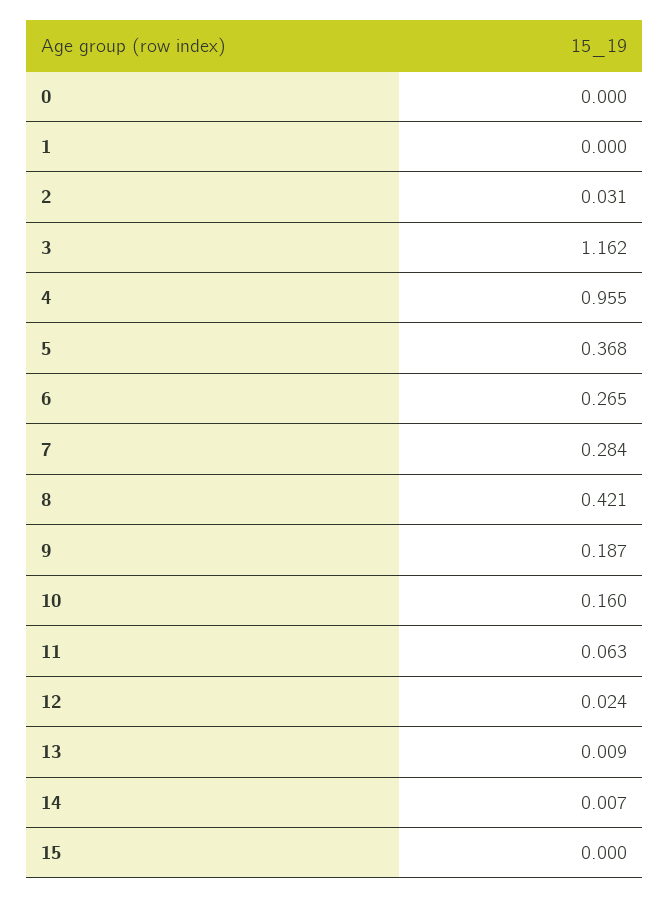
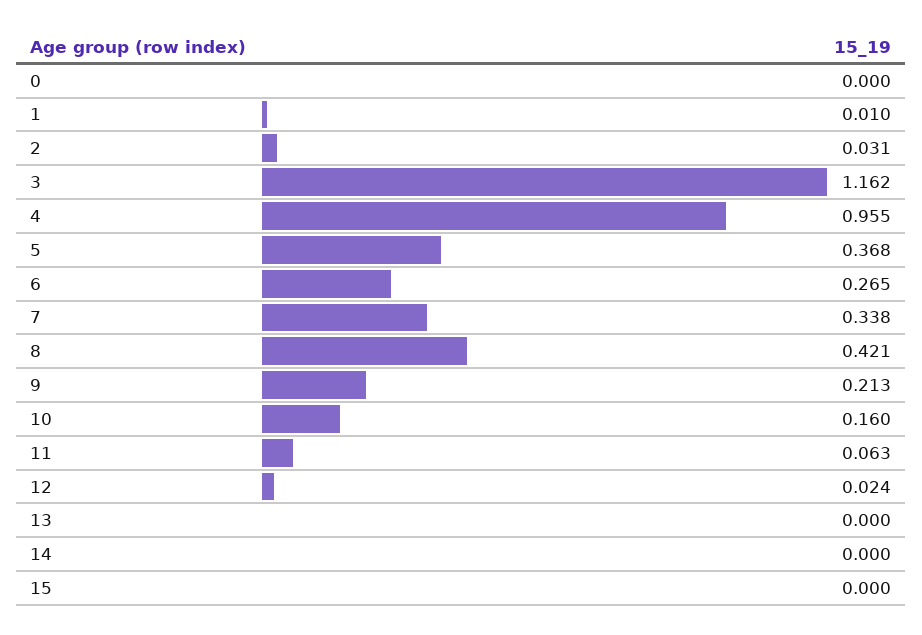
1: 0 -> 0.01
7: 0.284 -> 0.338
9: 0.187 -> 0.213
13: 0.009 -> 0
14: 0.007 -> 0

